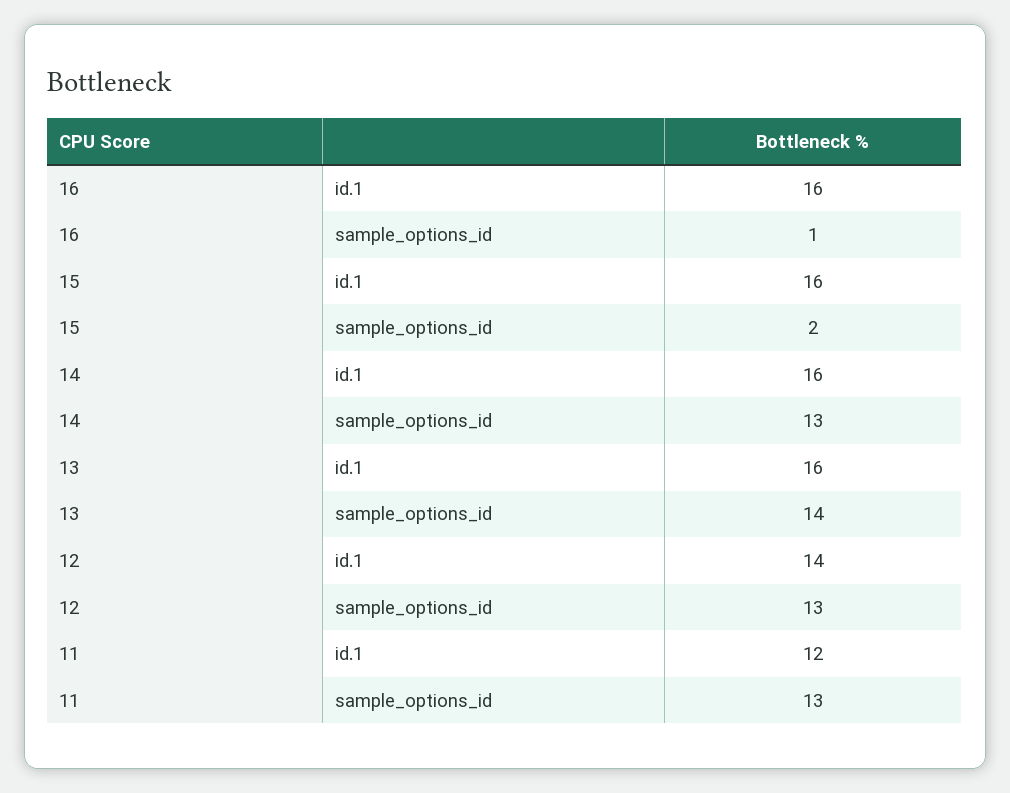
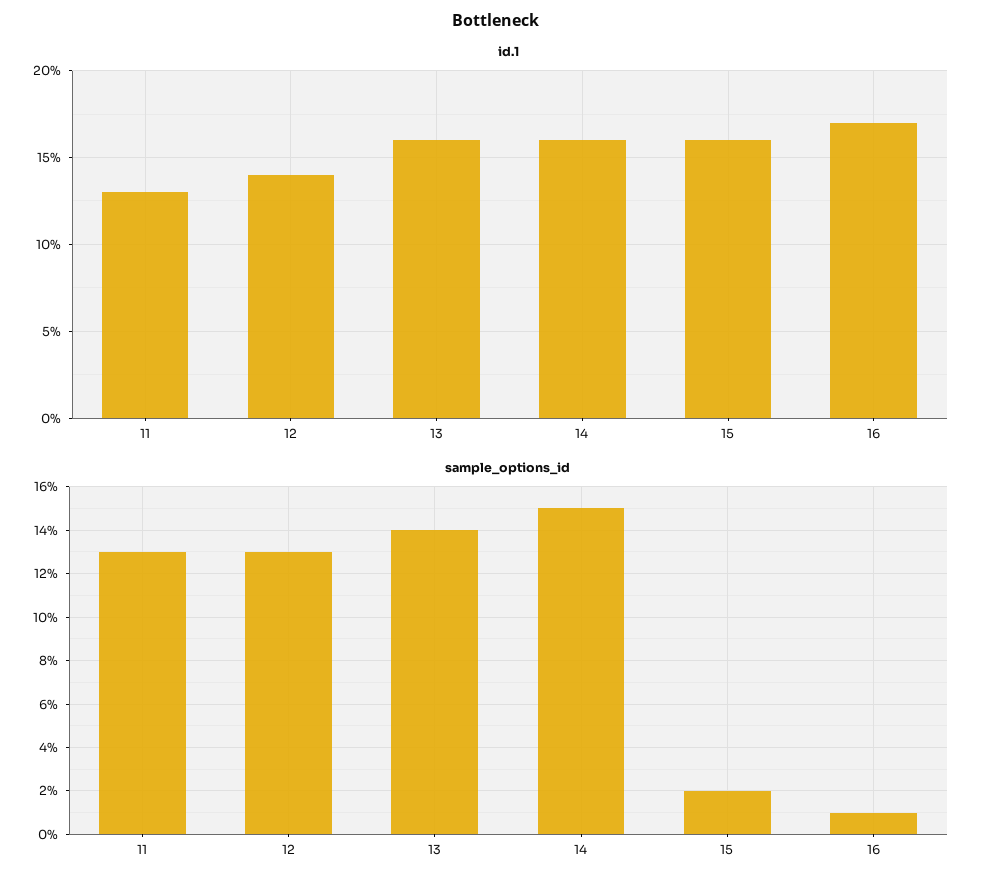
id.1, 16: 16 -> 17
sample_options_id, 14: 13 -> 15
id.1, 11: 12 -> 13

